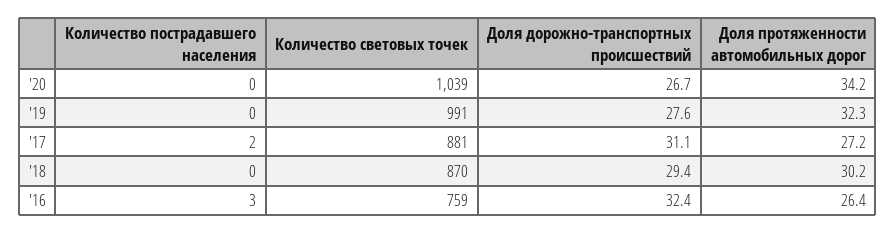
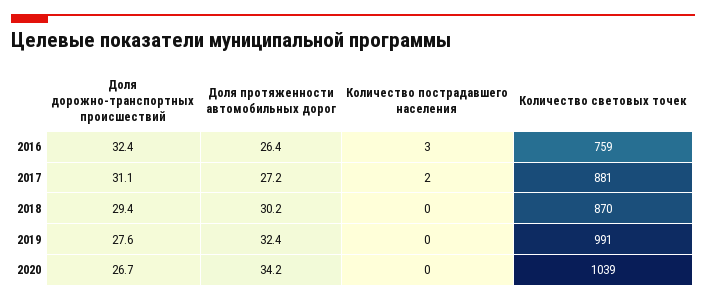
Доля протяженности автомобильных дорог, '19: 32.3 -> 32.4

